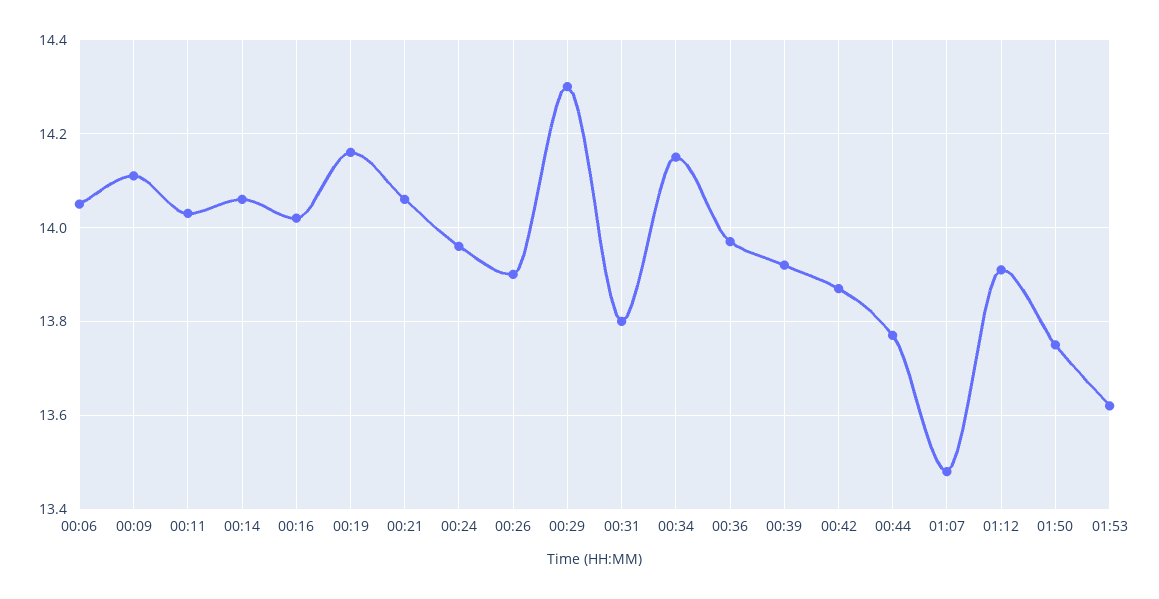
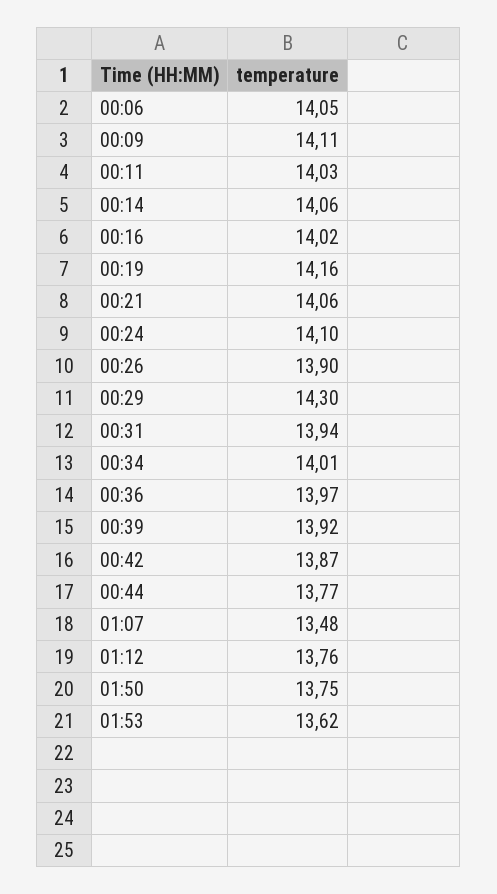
00:24: 13.95 -> 14.1
00:31: 13.8 -> 13.94
00:34: 14.15 -> 14.01
01:12: 13.9 -> 13.76

